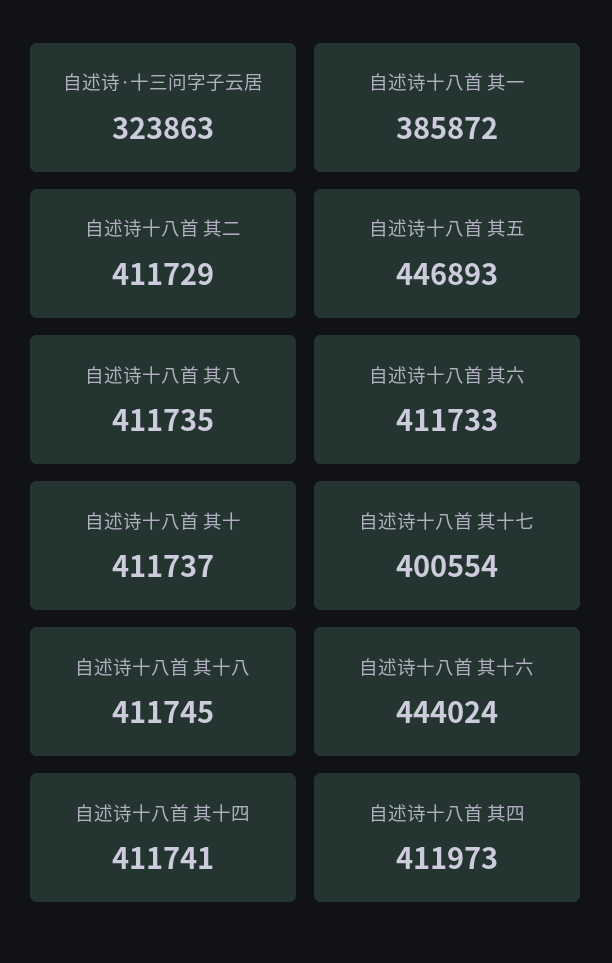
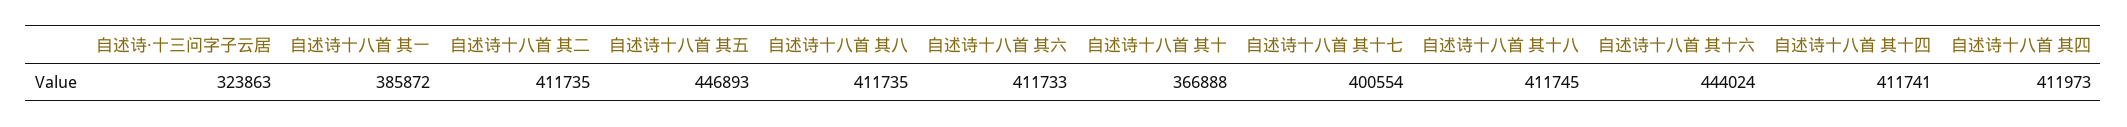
自述诗十八首 其二: 411729 -> 411735
自述诗十八首 其十: 411737 -> 366888

